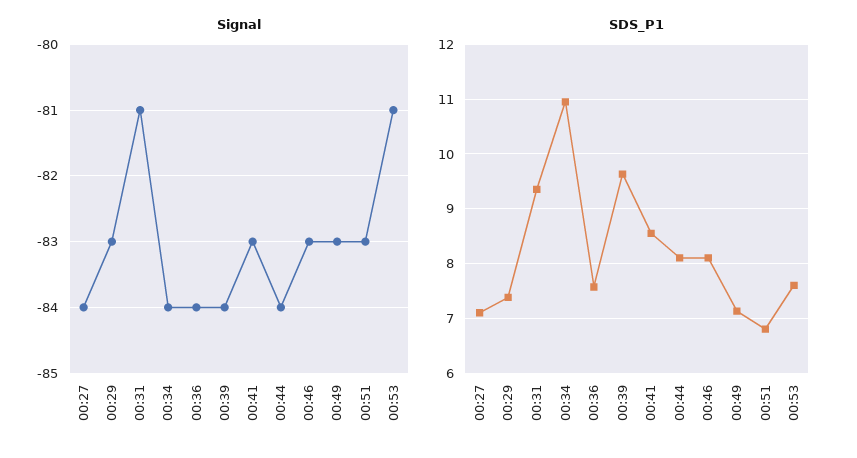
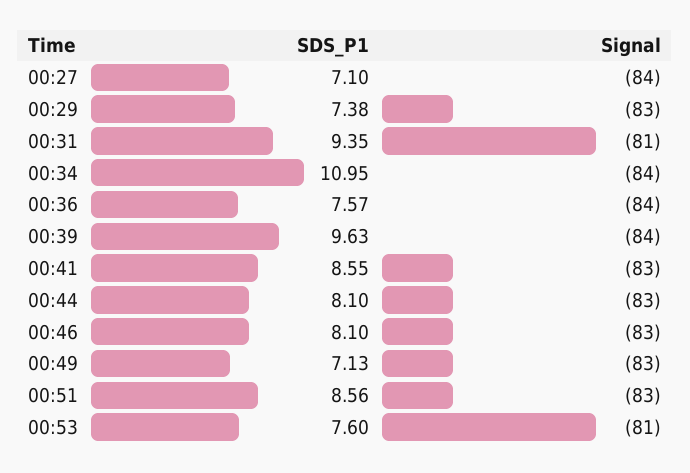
Signal, 00:44: -84 -> -83
SDS_P1, 00:51: 6.8 -> 8.56

